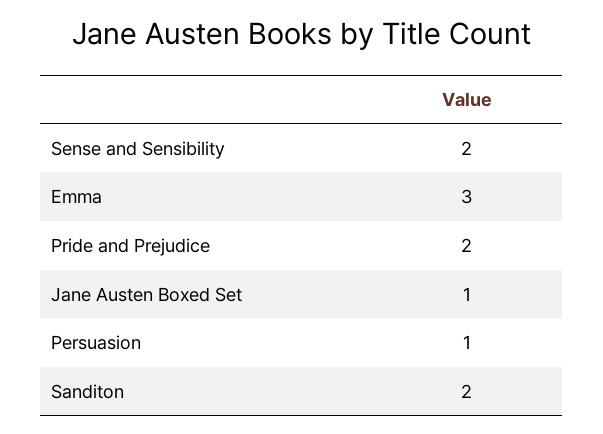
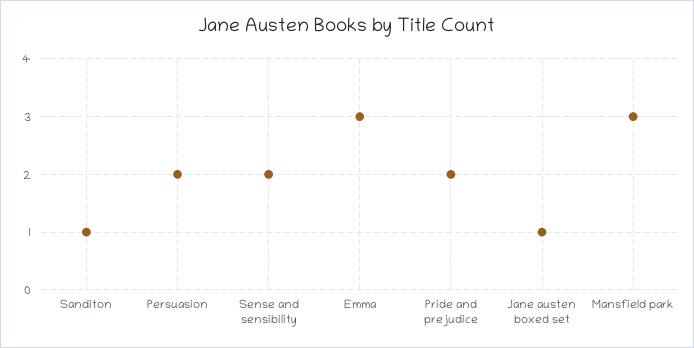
Persuasion: 1 -> 2
Sanditon: 2 -> 1
Mansfield park: none -> 3

